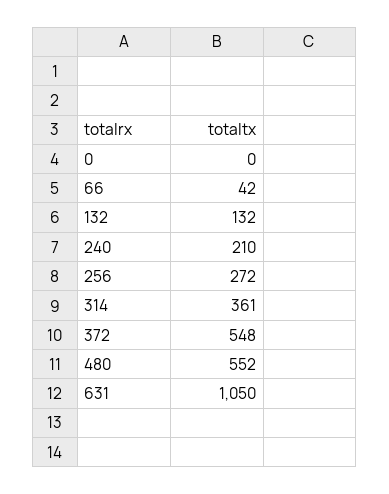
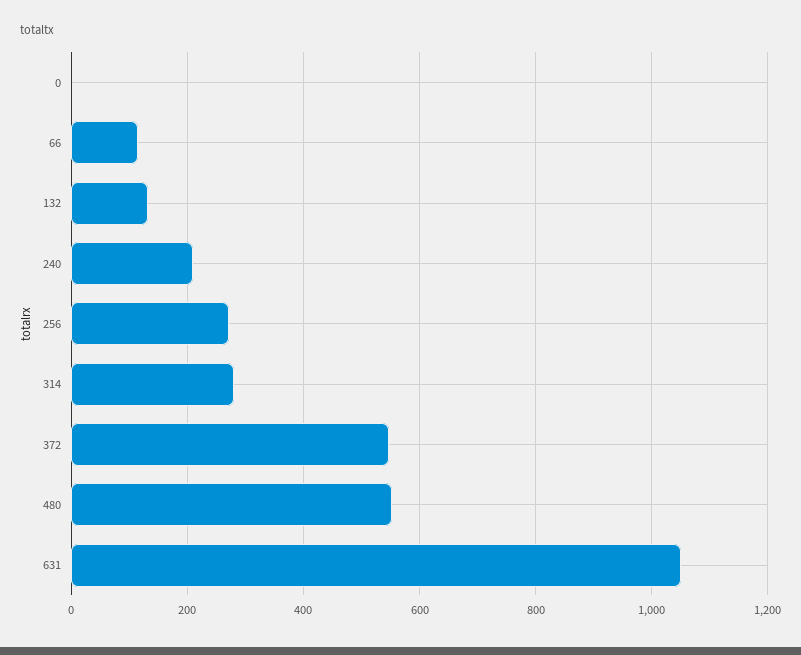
66: 42 -> 120
314: 361 -> 280

